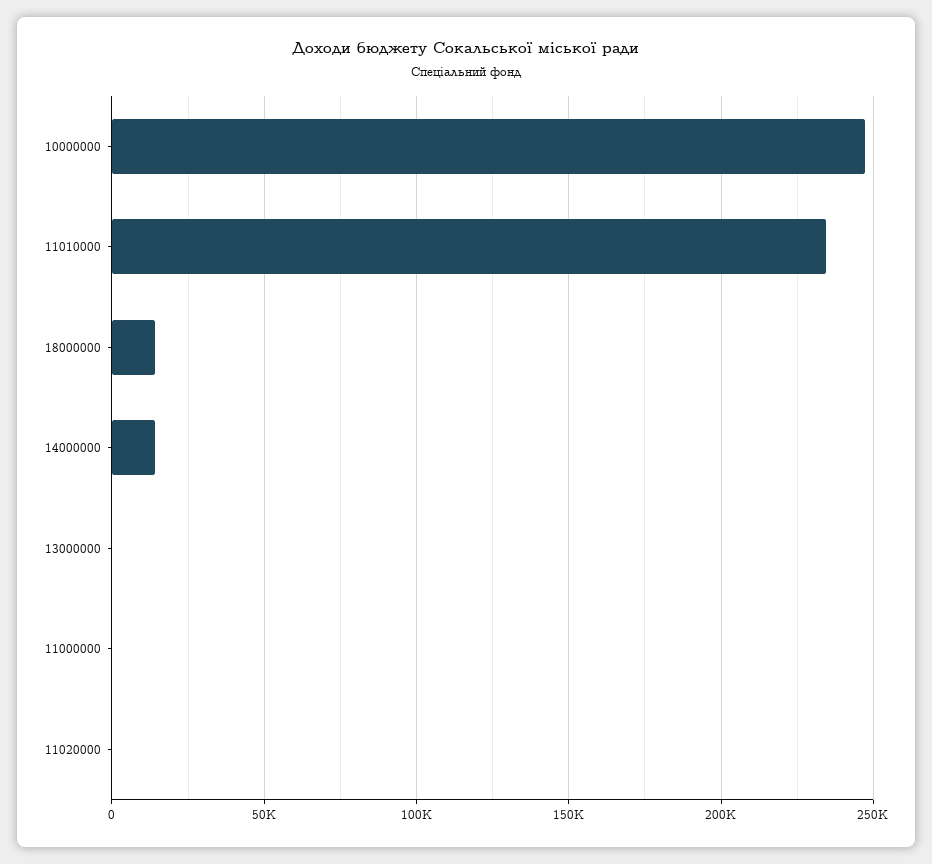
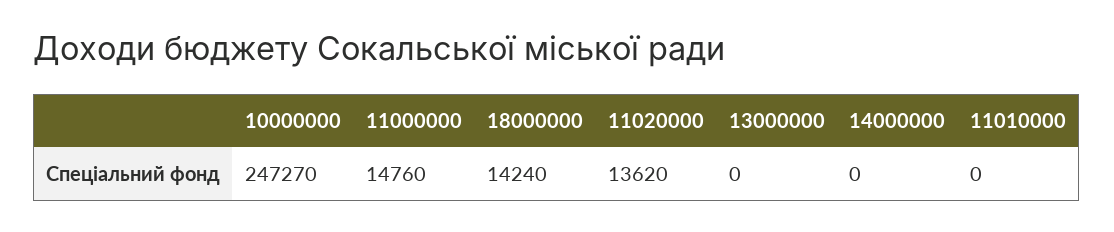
11010000: 235000 -> 0
14000000: 15000 -> 0
11000000: 0 -> 14760
11020000: 0 -> 13620

